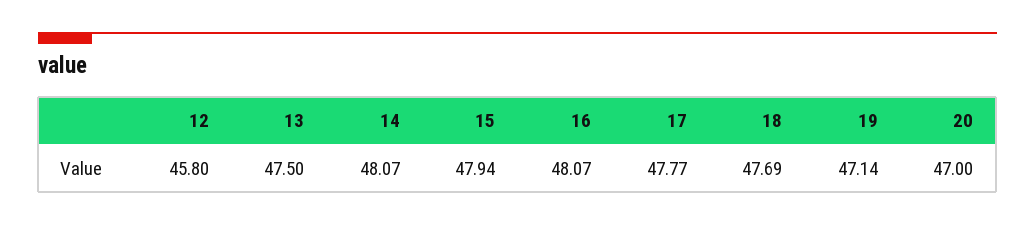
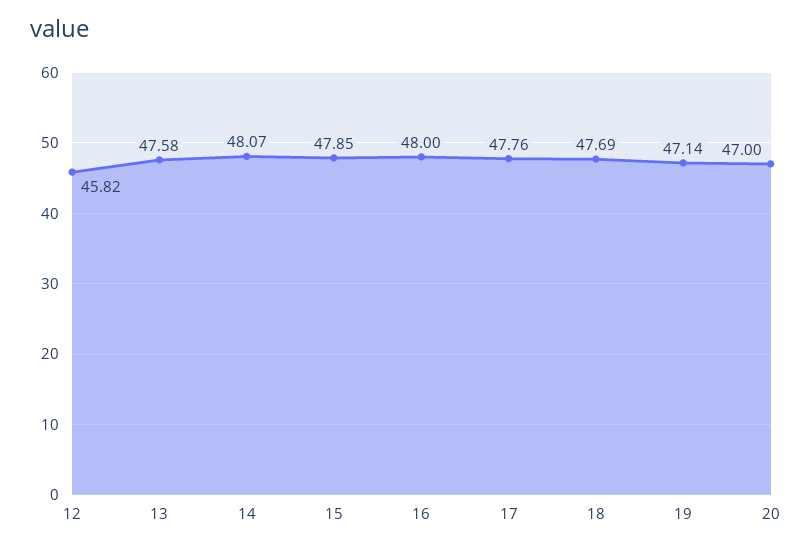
12: 45.8 -> 45.82
13: 47.5 -> 47.58
15: 47.94 -> 47.85
16: 48.07 -> 48
17: 47.77 -> 47.76

